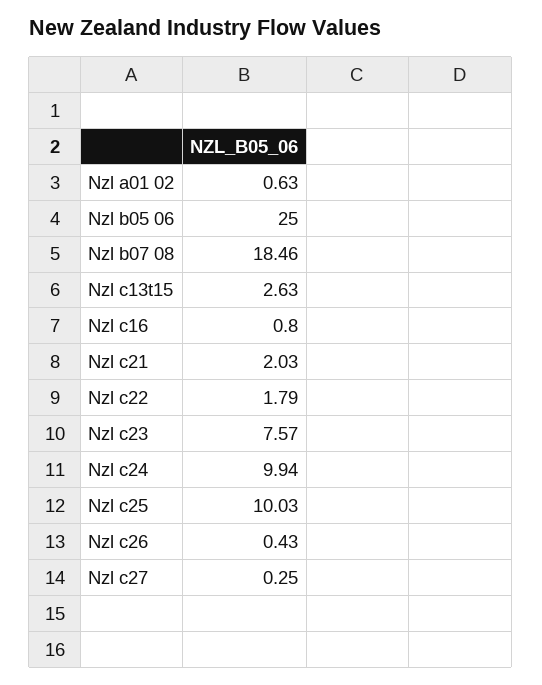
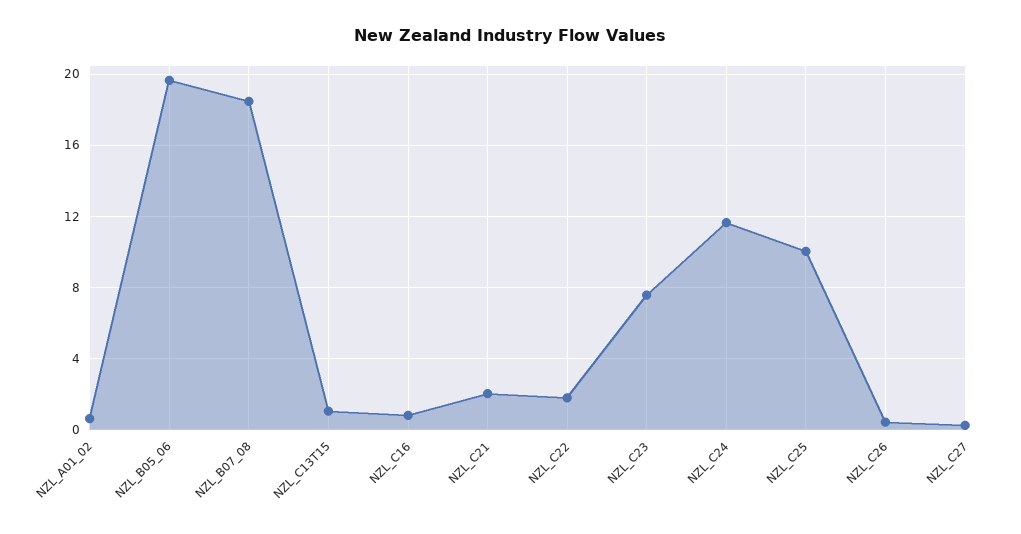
Nzl b05 06: 25 -> 19.5
Nzl c13t15: 2.63 -> 1
Nzl c24: 9.94 -> 11.5

